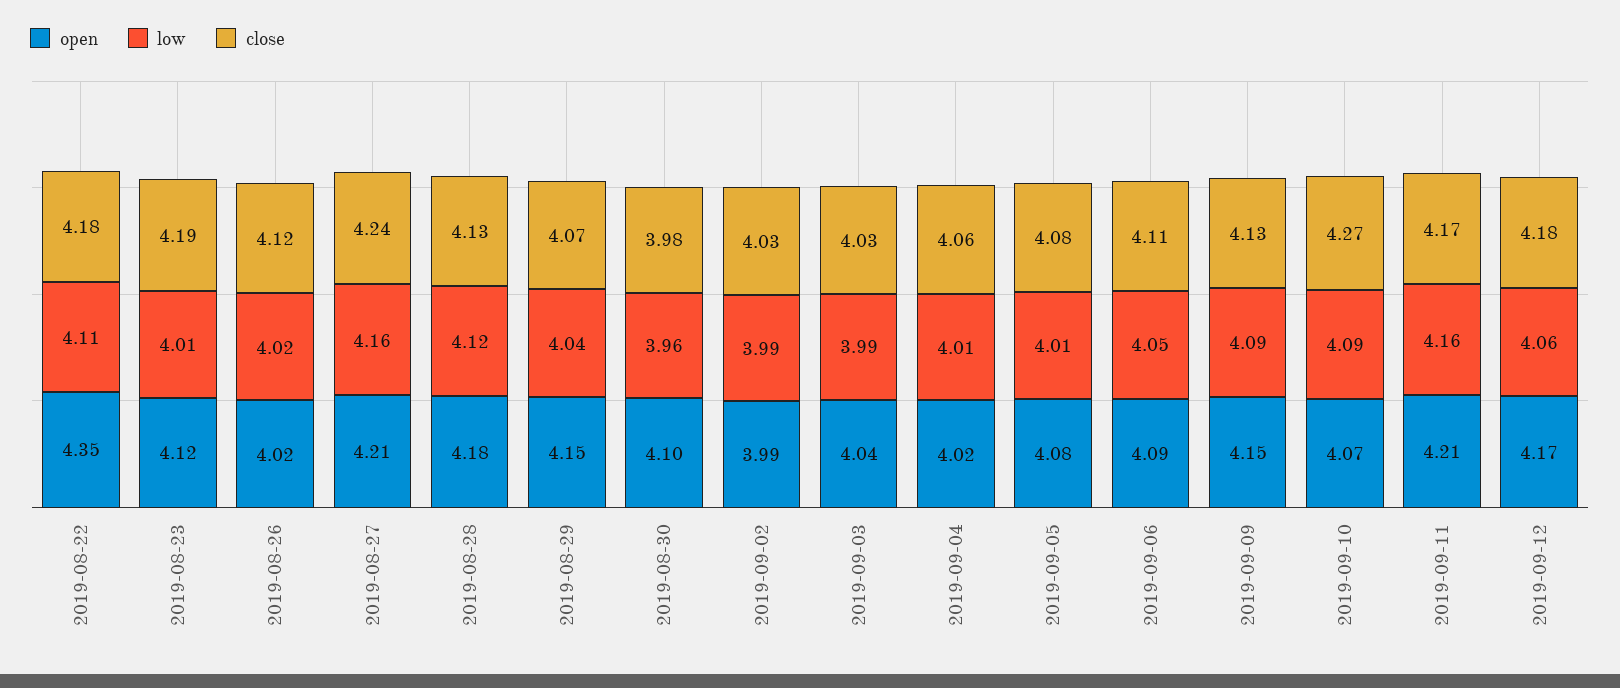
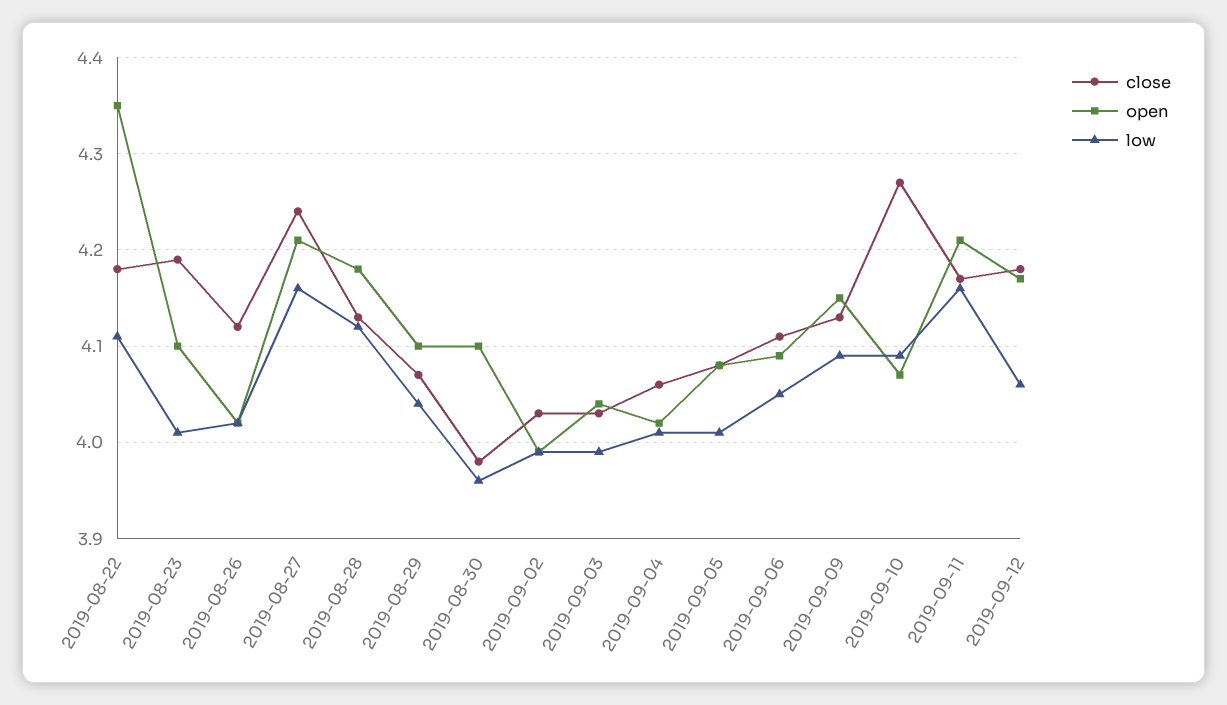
open, 2019-08-23: 4.12 -> 4.1
open, 2019-08-29: 4.15 -> 4.1

